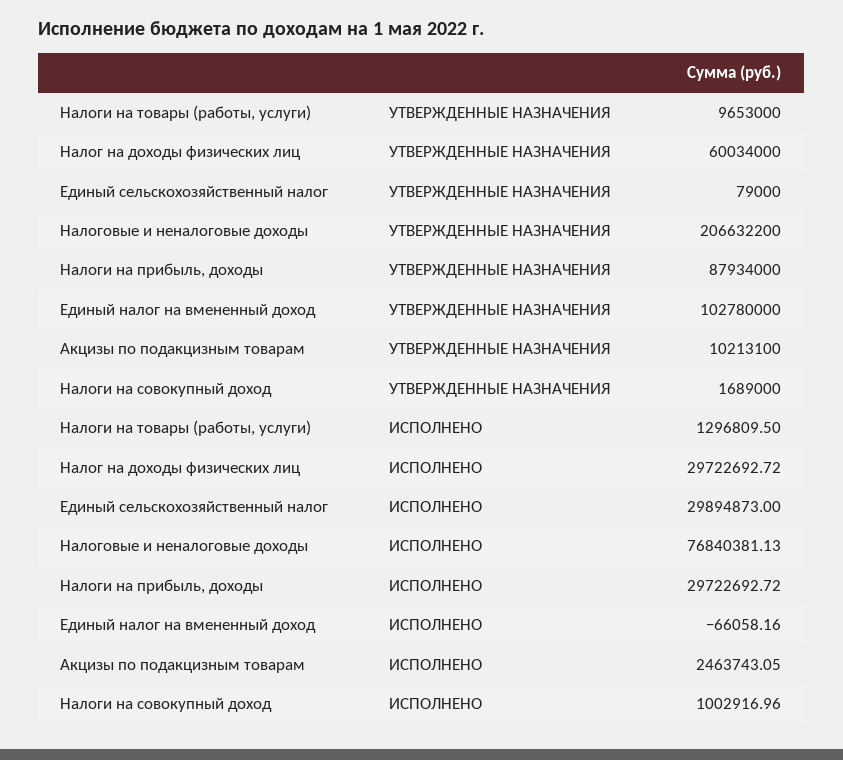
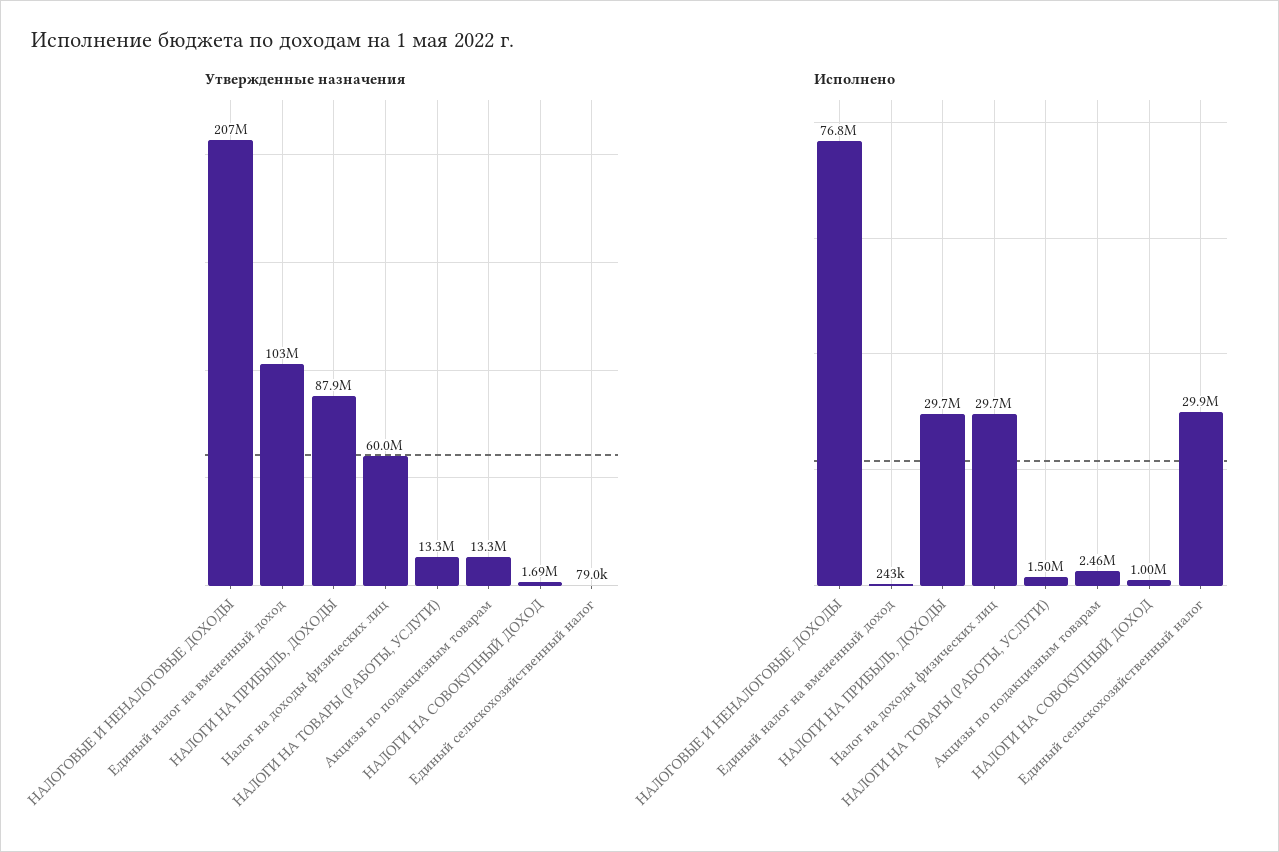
УТВЕРЖДЕННЫЕ НАЗНАЧЕНИЯ, Налоги на товары (работы, услуги): 9653000 -> 13300000
УТВЕРЖДЕННЫЕ НАЗНАЧЕНИЯ, Акцизы по подакцизным товарам: 10213100 -> 13300000
ИСПОЛНЕНО, Налоги на товары (работы, услуги): 1296809.5 -> 1500000
ИСПОЛНЕНО, Единый налог на вмененный доход: -66058.16 -> 243000

